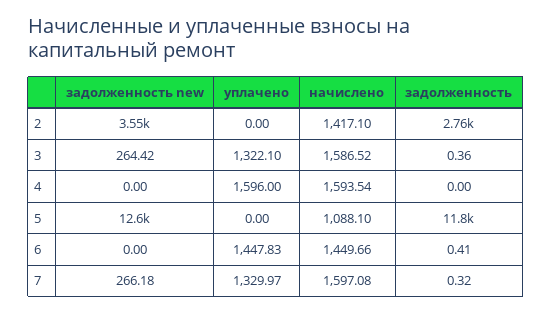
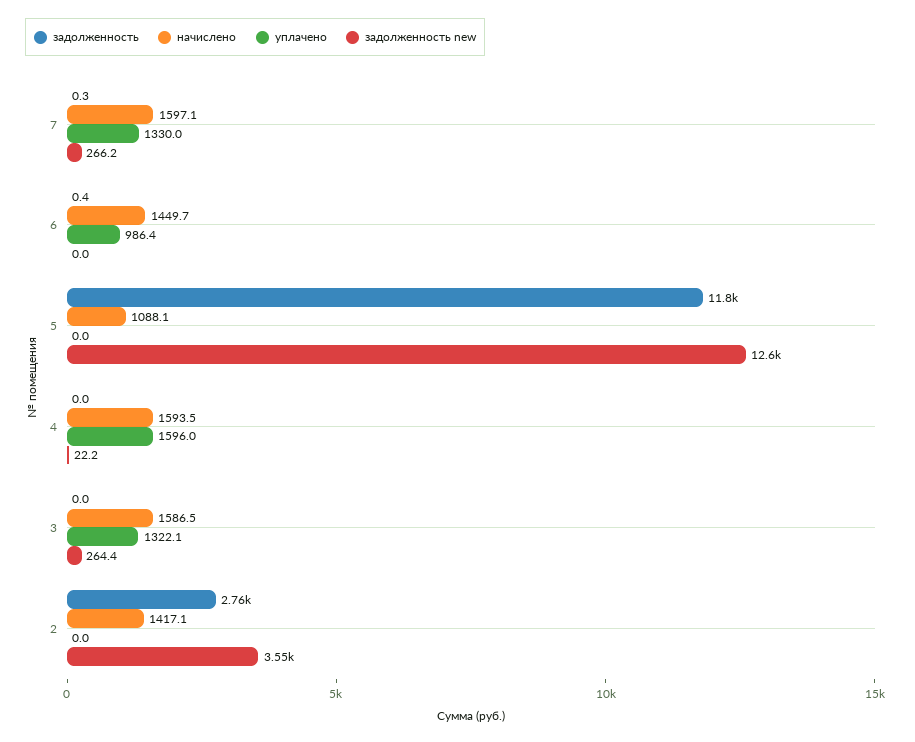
задолженность, 3: 0.36 -> 0
задолженность new, 4: 0 -> 22.2
уплачено, 6: 1447.83 -> 986.4

